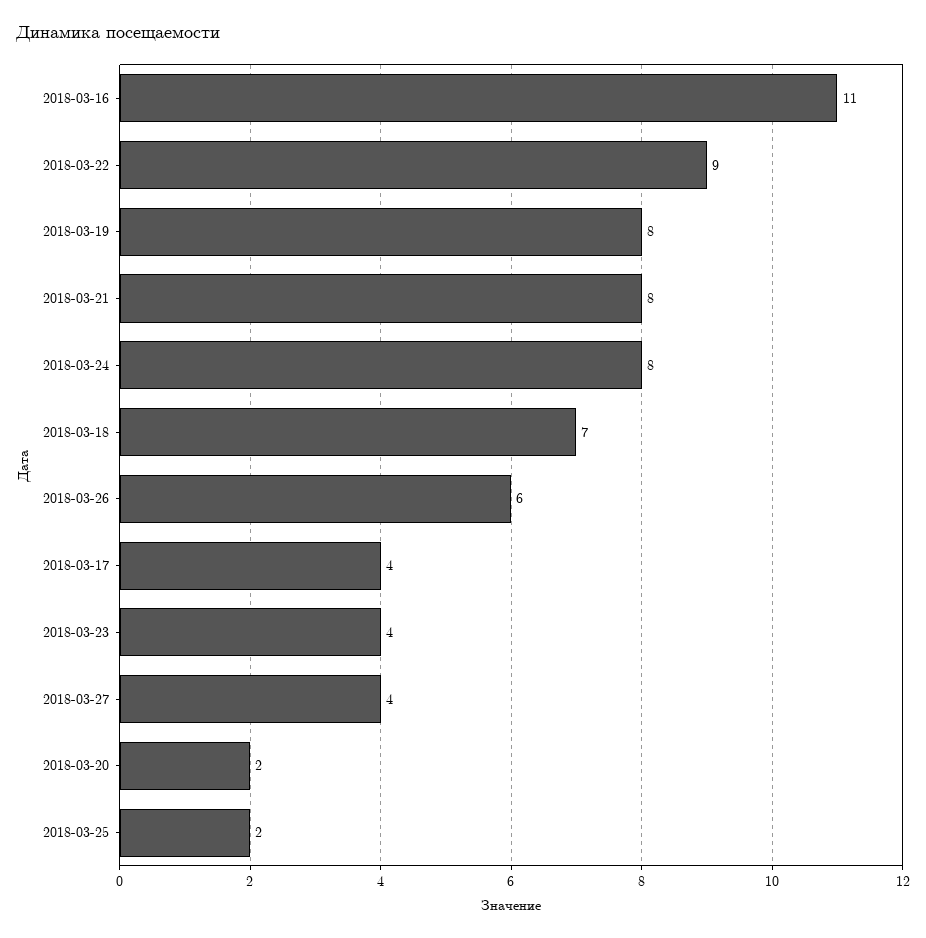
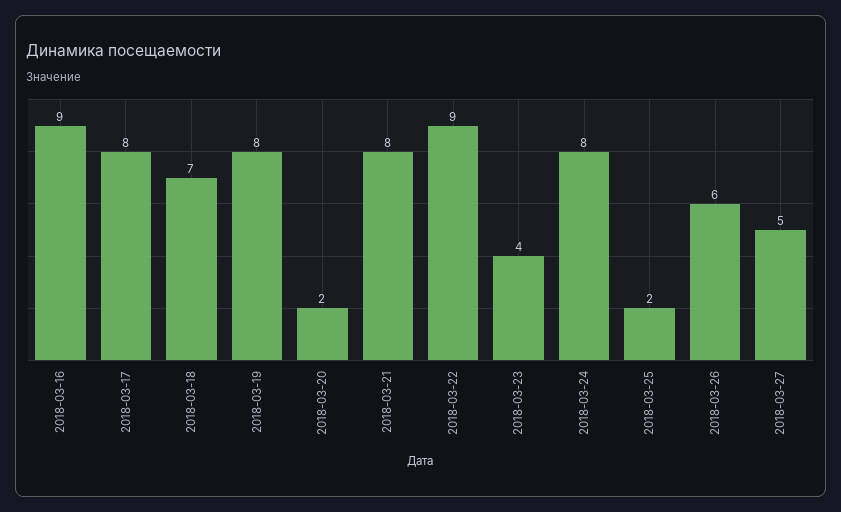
2018-03-16: 11 -> 9
2018-03-17: 4 -> 8
2018-03-27: 4 -> 5

